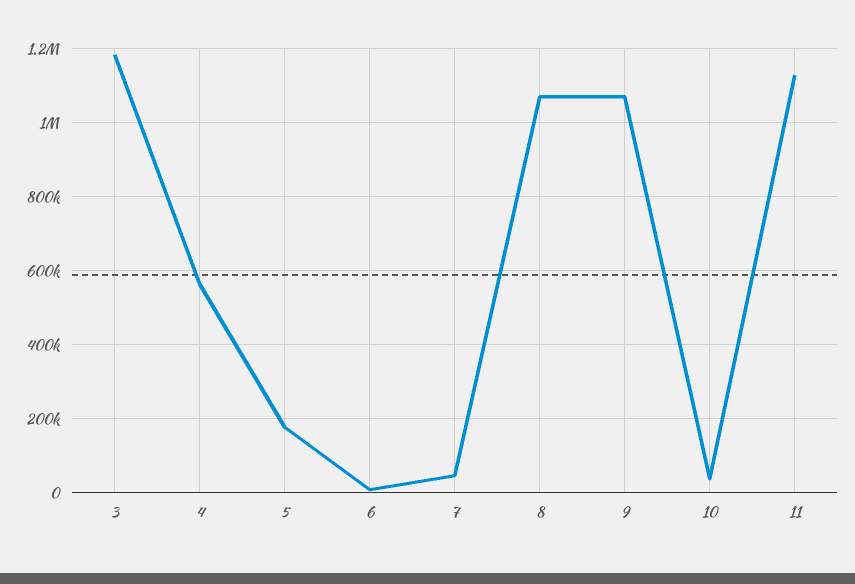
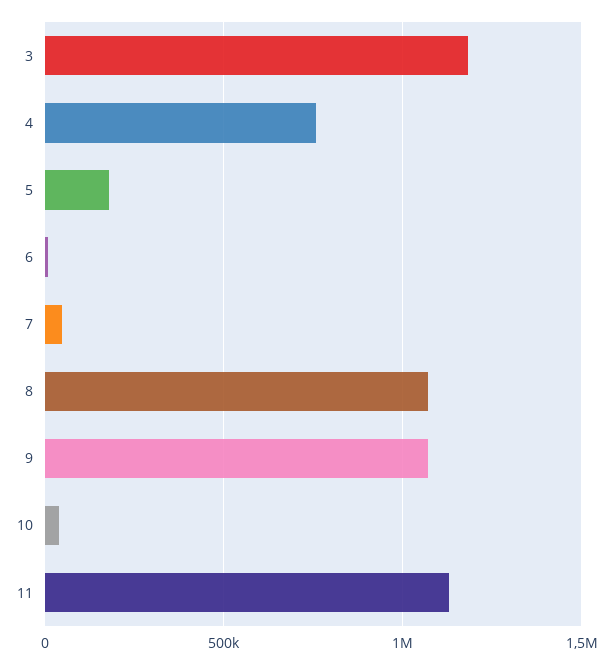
4: 560000 -> 750000

